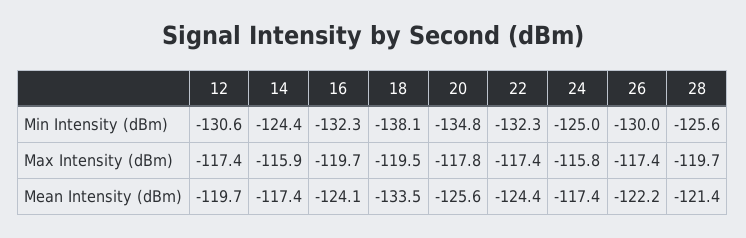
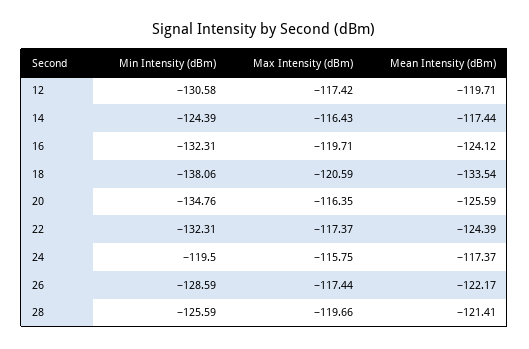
24, Min Intensity (dBm): -125 -> -119.5
26, Min Intensity (dBm): -130 -> -128.59
14, Max Intensity (dBm): -115.9 -> -116.43
18, Max Intensity (dBm): -119.5 -> -120.59
20, Max Intensity (dBm): -117.8 -> -116.35

